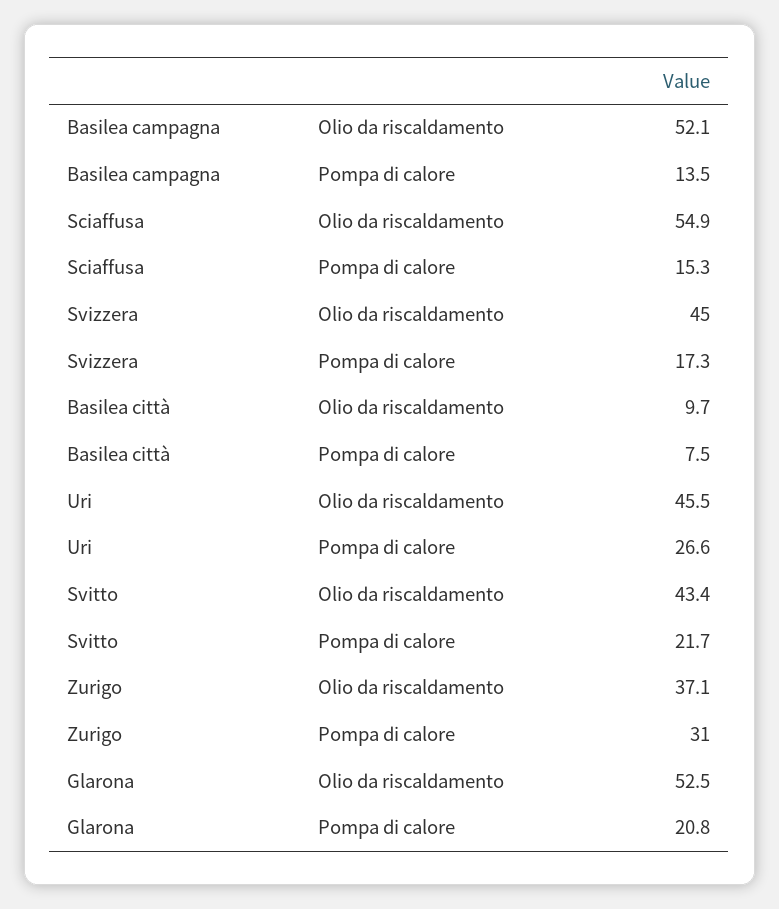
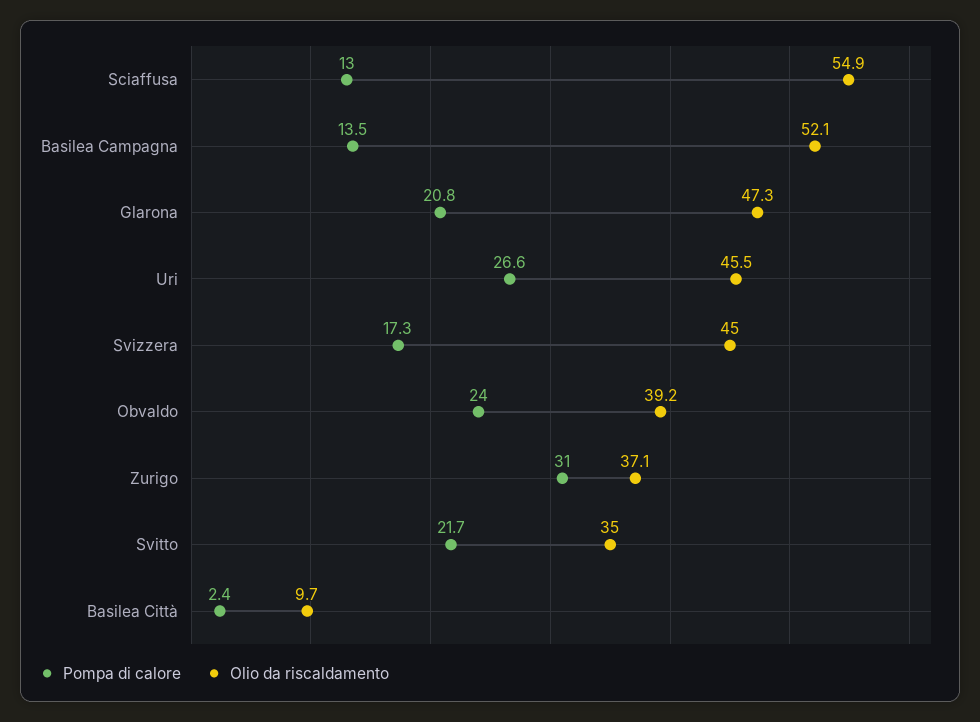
Pompa di calore, Sciaffusa: 15.3 -> 13
Pompa di calore, Basilea città: 7.5 -> 2.4
Olio da riscaldamento, Svitto: 43.4 -> 35
Olio da riscaldamento, Glarona: 52.5 -> 47.3
Pompa di calore, Obvaldo: none -> 24
Olio da riscaldamento, Obvaldo: none -> 39.2

